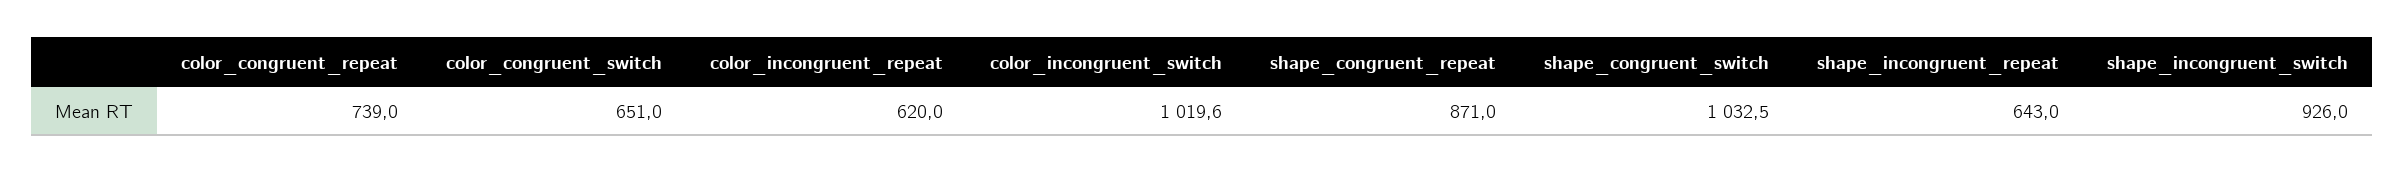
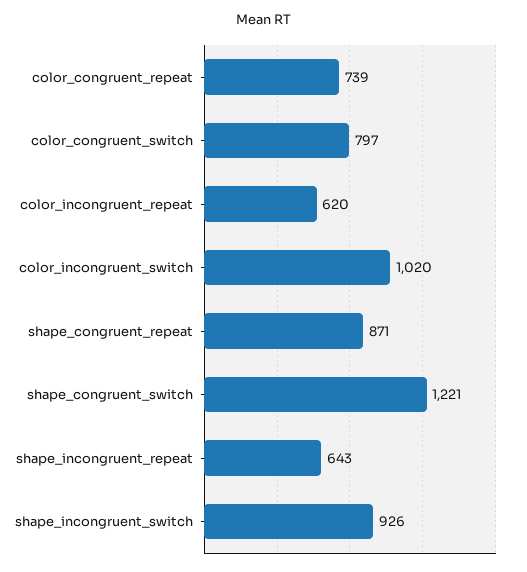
color_congruent_switch: 651 -> 797
shape_congruent_switch: 1032.5 -> 1221

